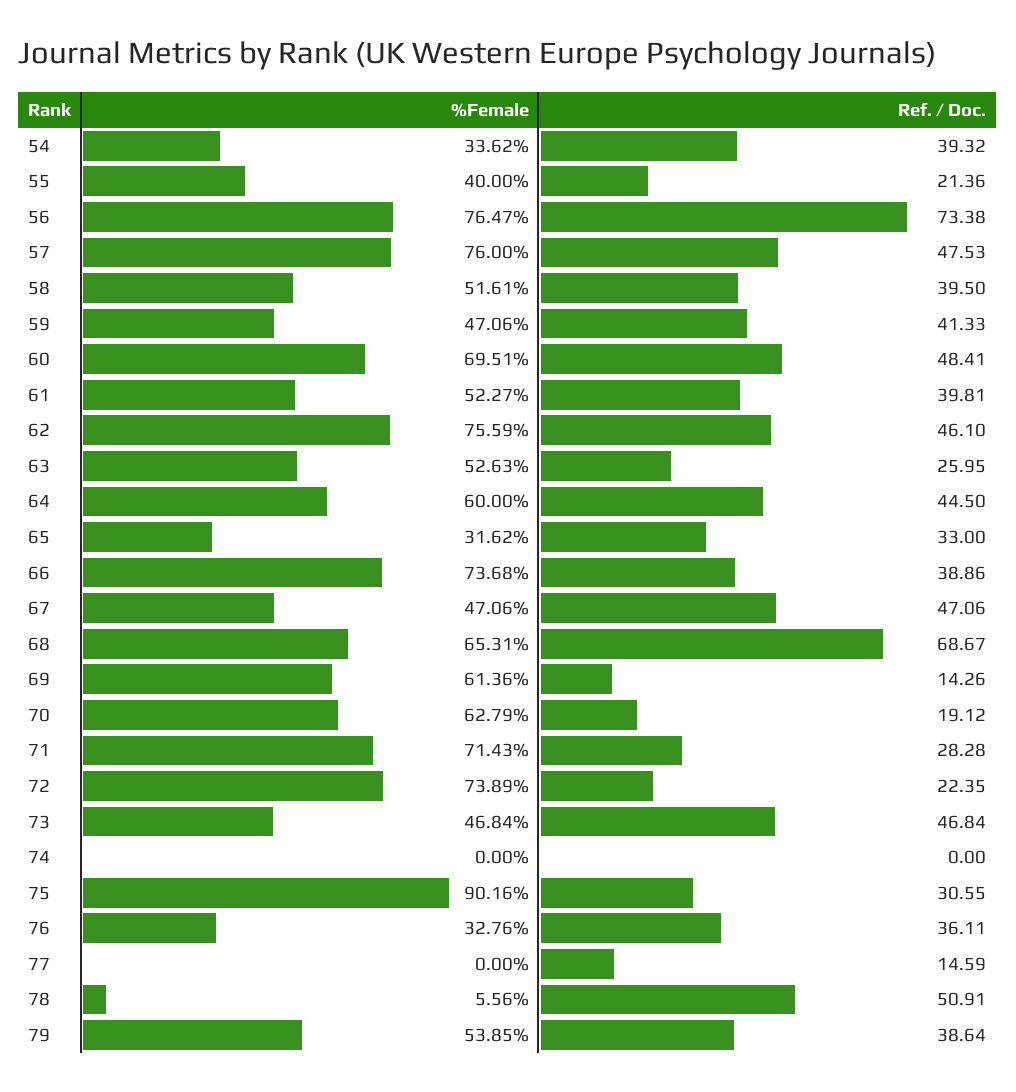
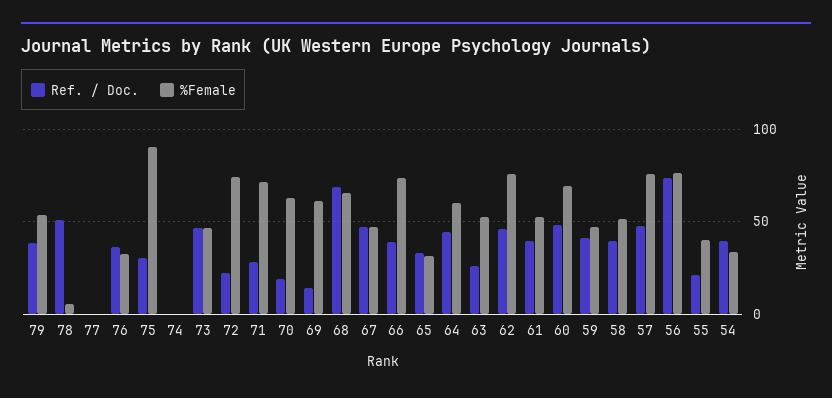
Ref. / Doc., 77: 14.59 -> 0

